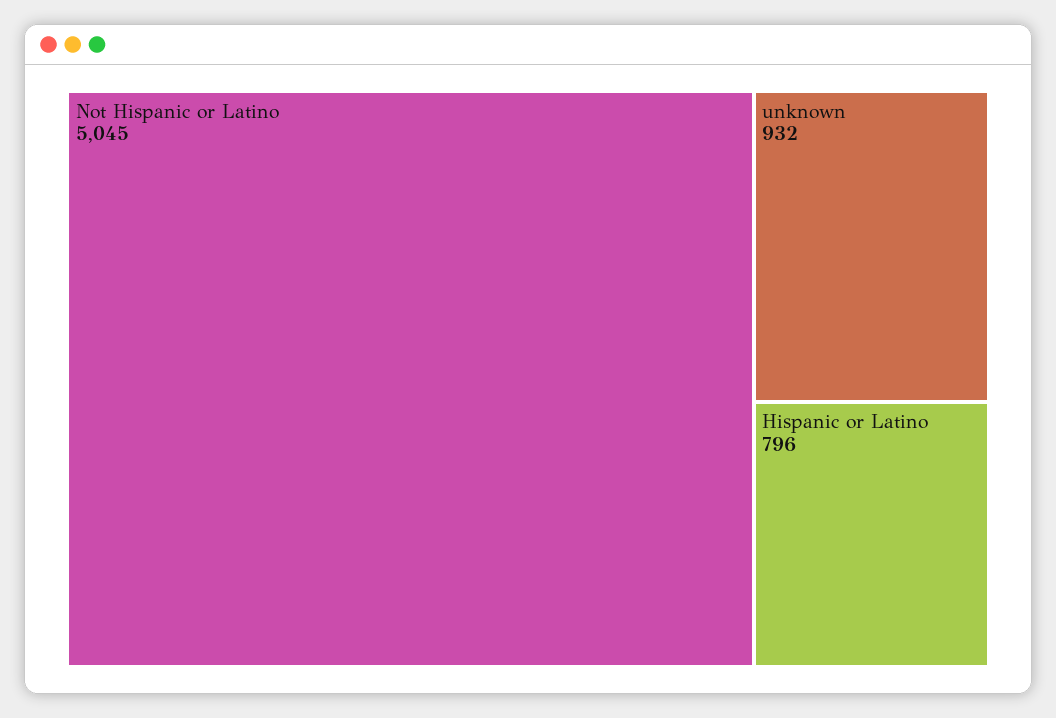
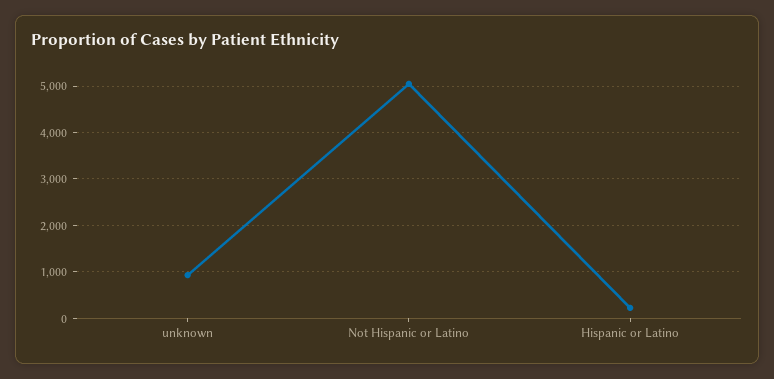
Hispanic or Latino: 796 -> 200

